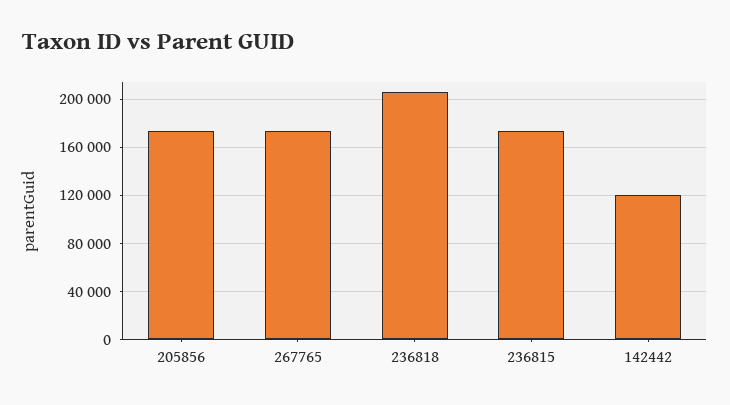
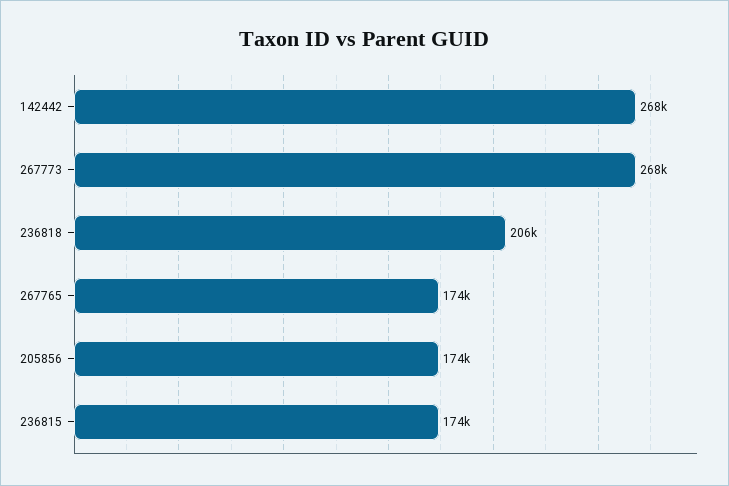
142442: 120000 -> 268000
267773: none -> 268000

